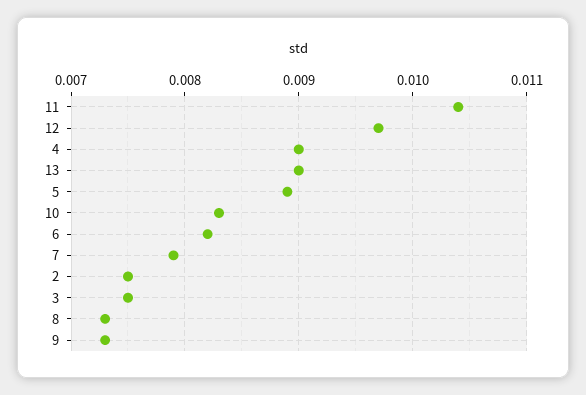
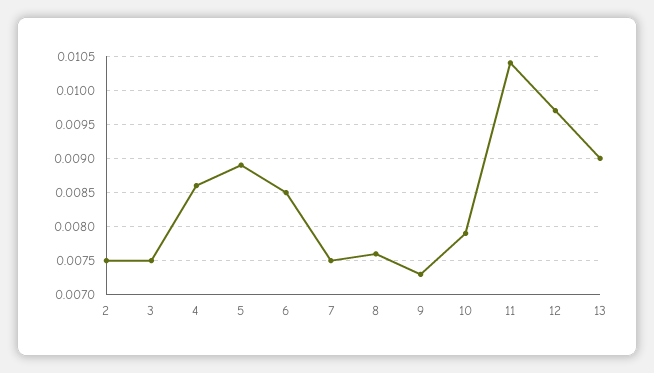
4: 0.009 -> 0.0086
10: 0.0083 -> 0.0079
6: 0.0082 -> 0.0085
7: 0.0079 -> 0.0075
8: 0.0073 -> 0.0076

